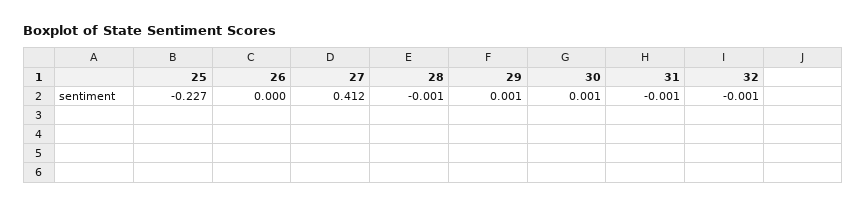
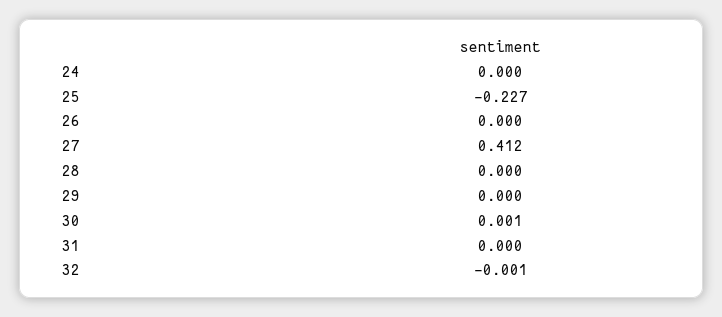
28: -0.001 -> 0
29: 0.001 -> 0
31: -0.001 -> 0
24: none -> 0

